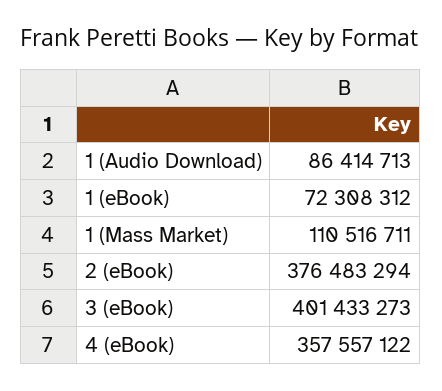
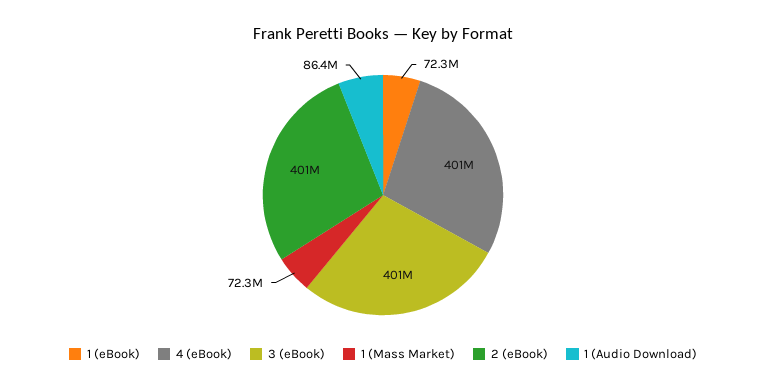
1 (Mass Market): 110516711 -> 72300000
2 (eBook): 376483294 -> 401000000
4 (eBook): 357557122 -> 401000000

